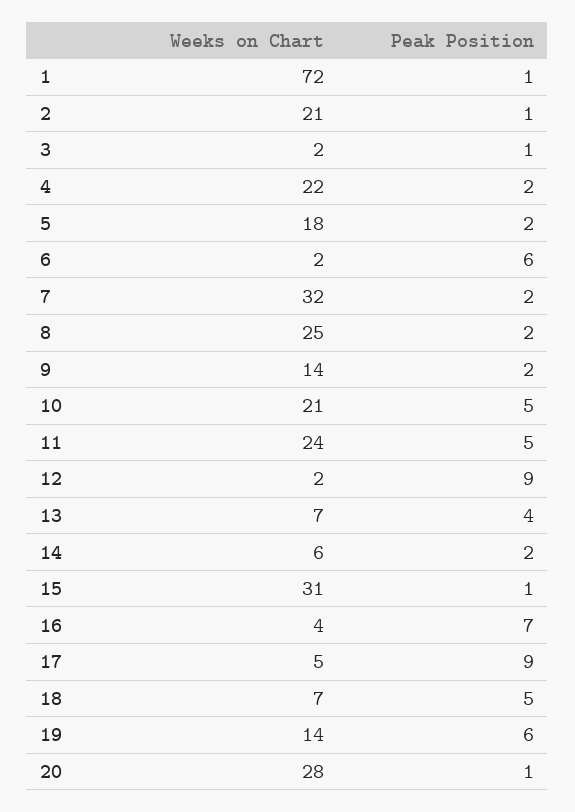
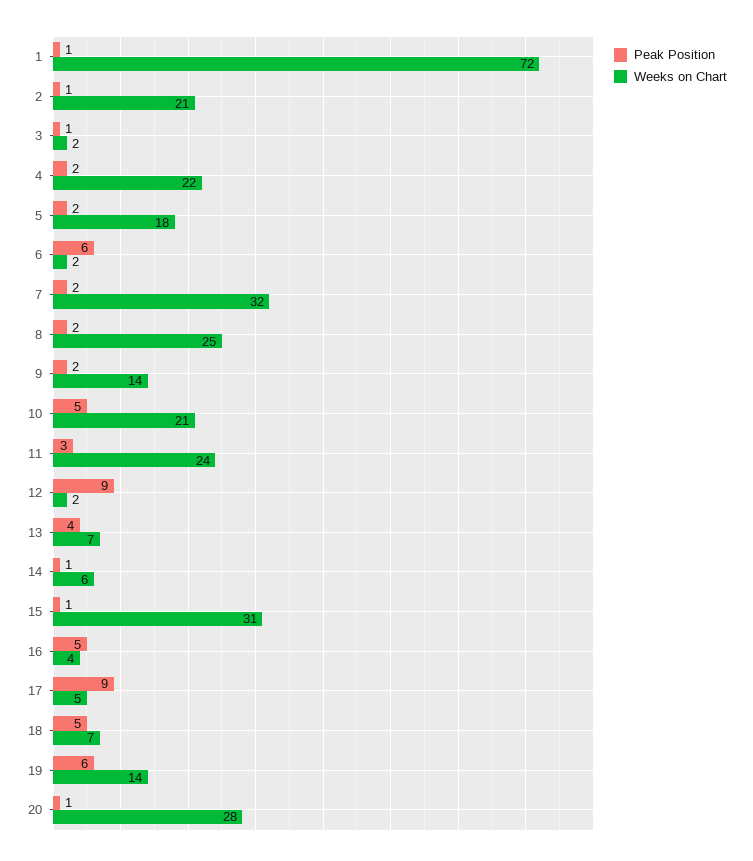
Peak Position, 11: 5 -> 3
Peak Position, 14: 2 -> 1
Peak Position, 16: 7 -> 5

